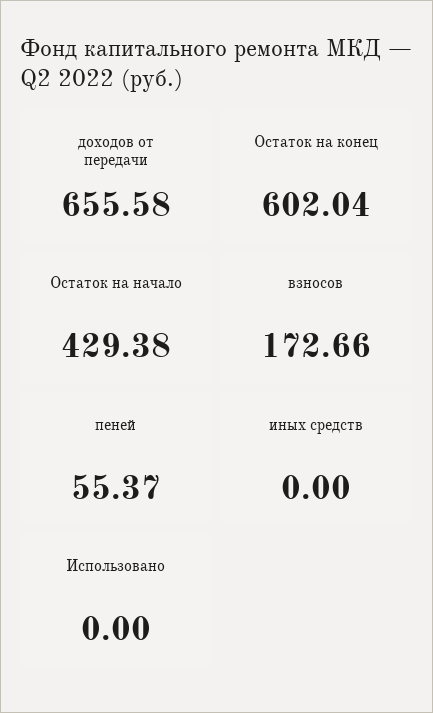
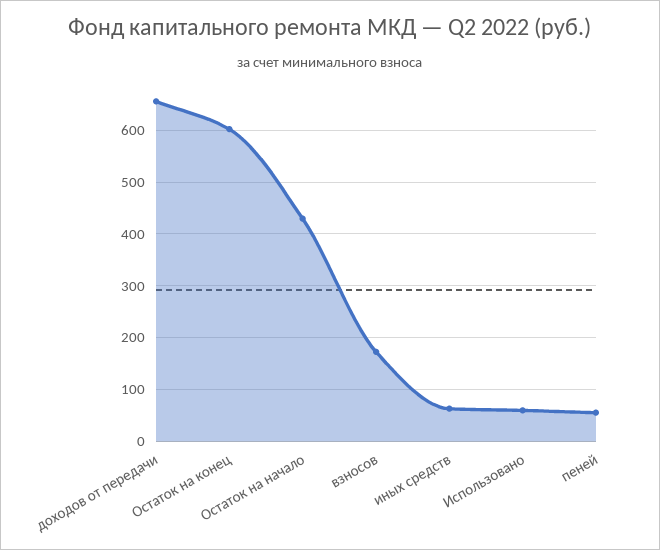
иных средств: 0 -> 60
Использовано: 0 -> 60

